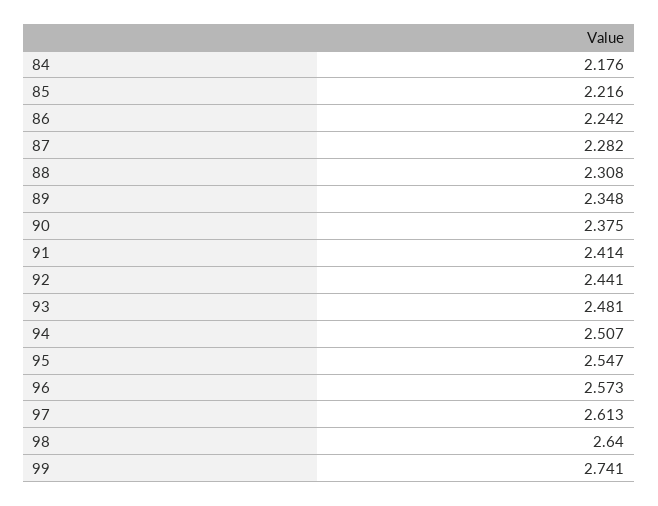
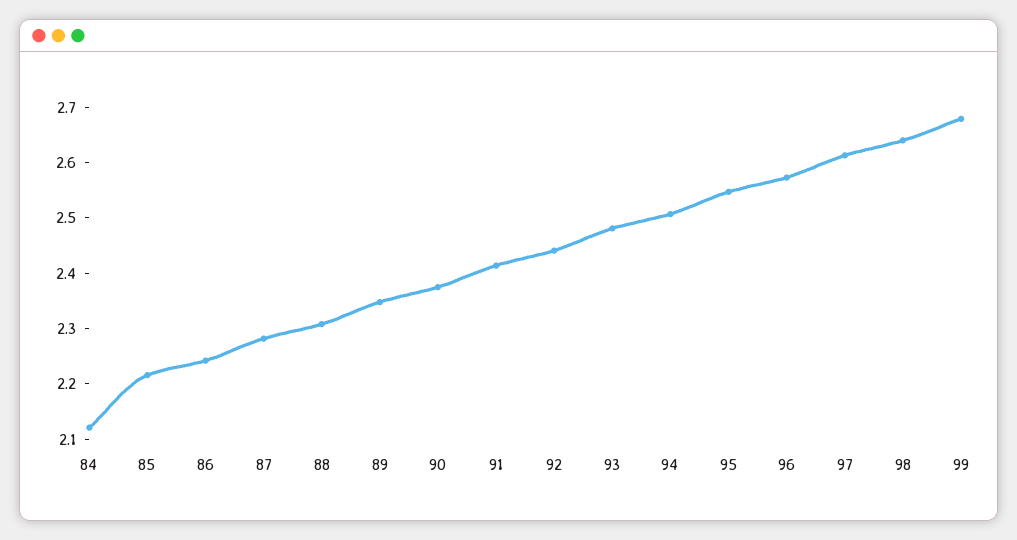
84: 2.176 -> 2.12
99: 2.741 -> 2.68

